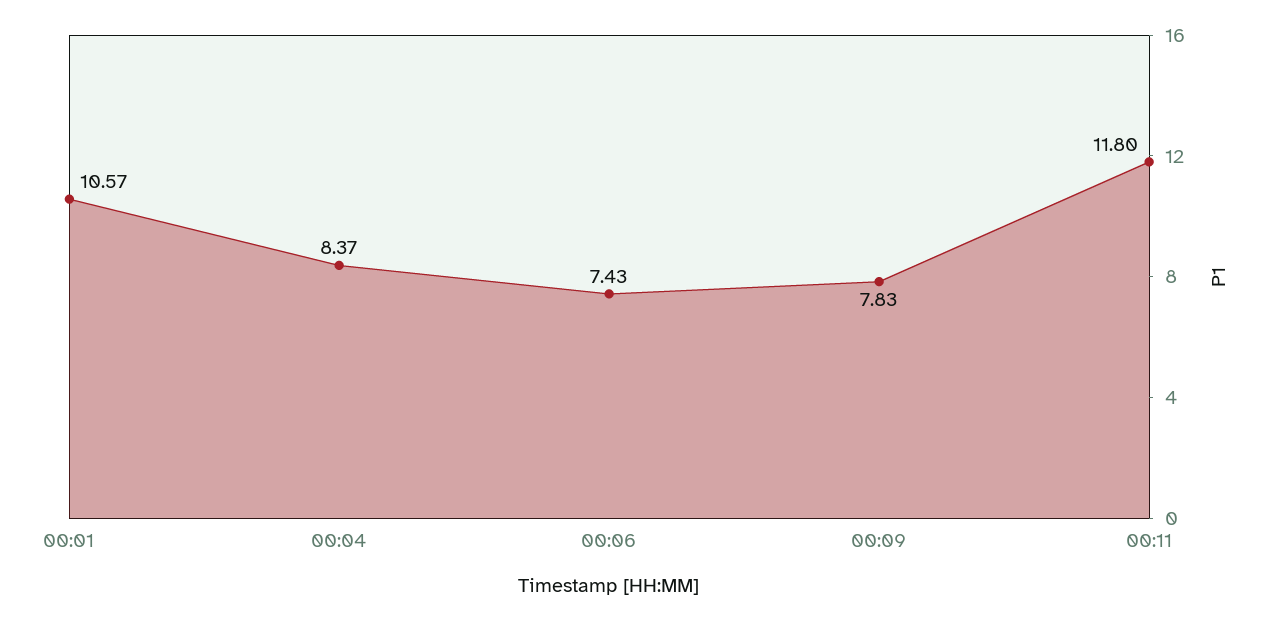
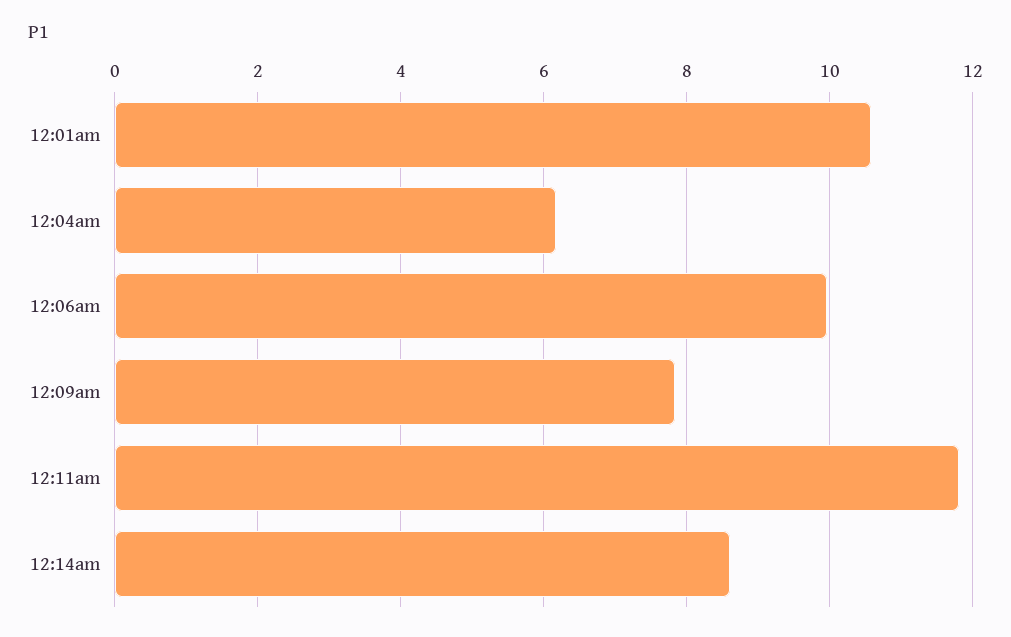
00:04: 8.37 -> 6.2
00:06: 7.43 -> 10
12:14am: none -> 8.6

